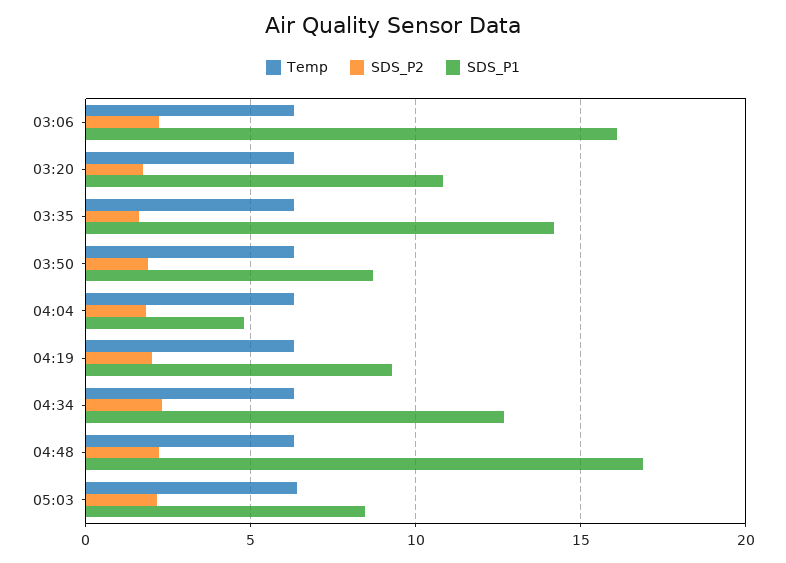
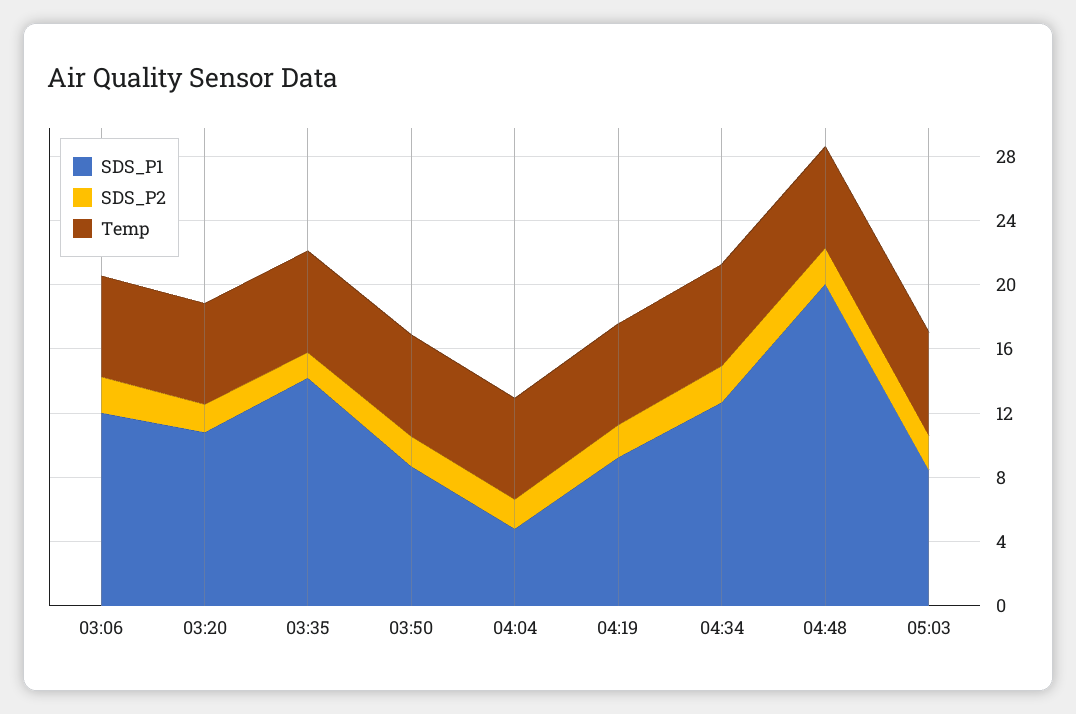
SDS_P1, 03:06: 16 -> 12
SDS_P1, 04:48: 17 -> 20

